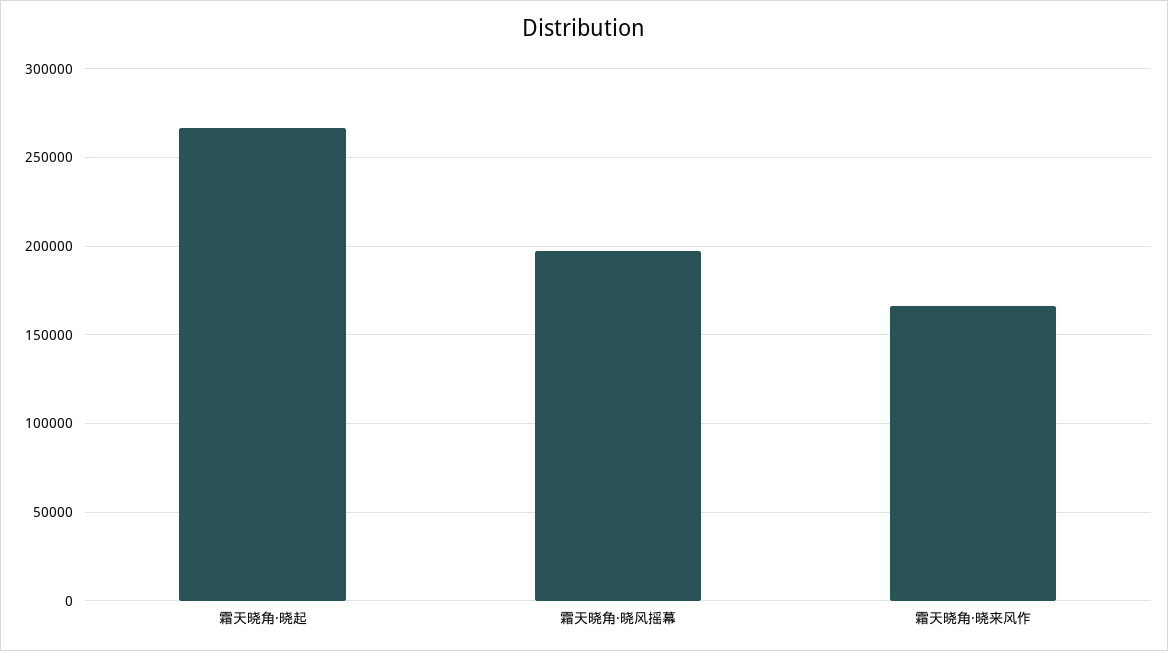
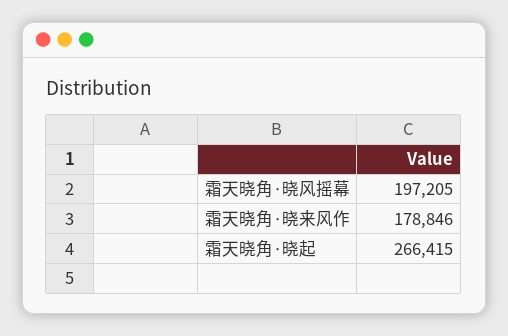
霜天晓角·晓来风作: 165000 -> 178846

